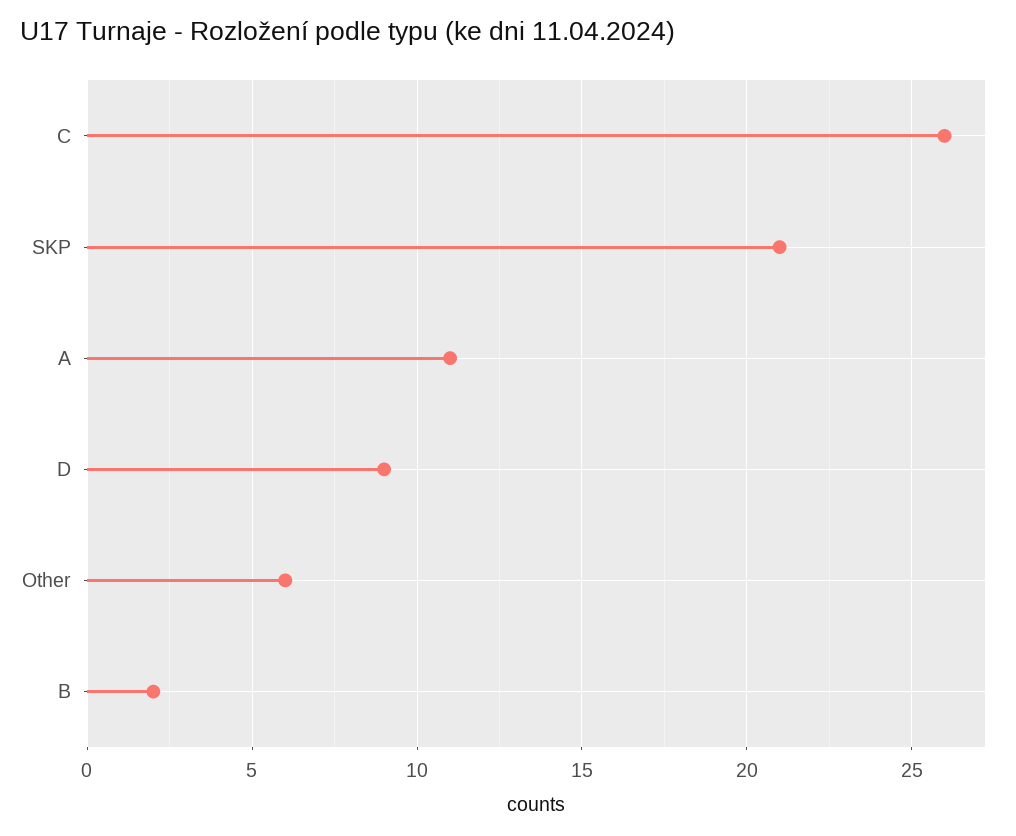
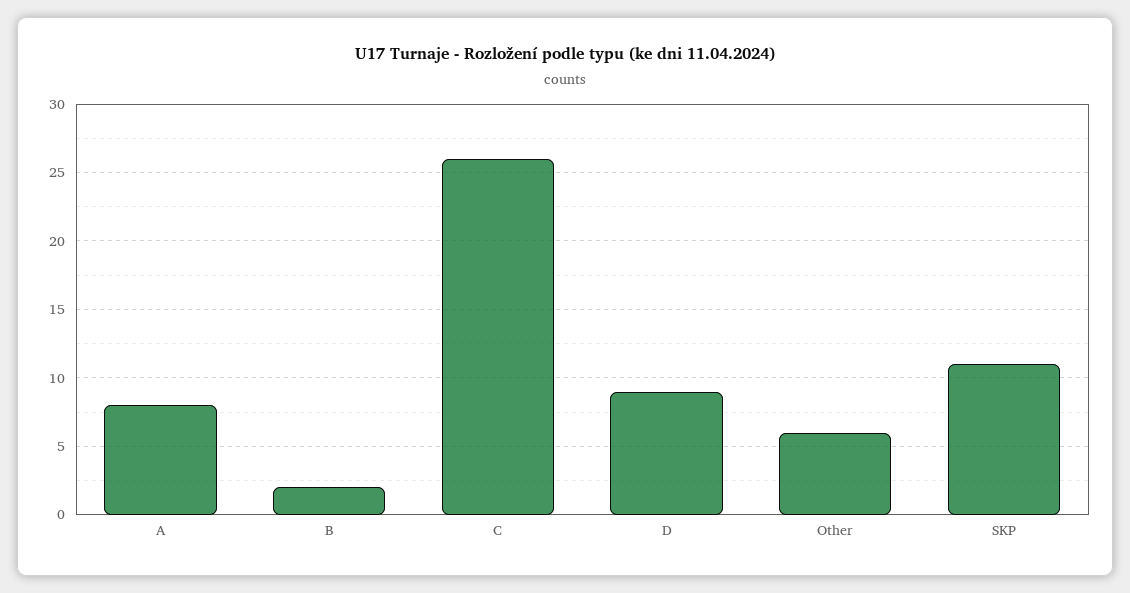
SKP: 21 -> 11
A: 11 -> 8

